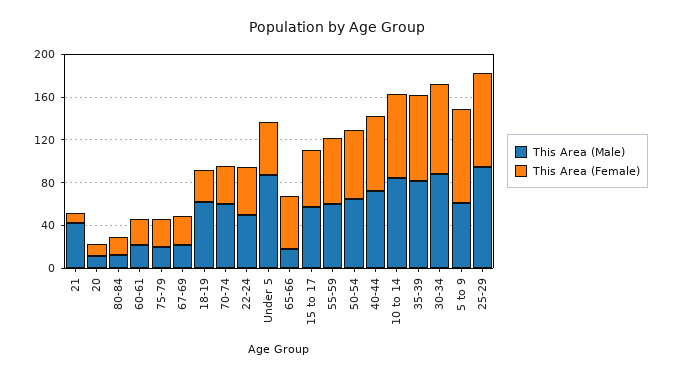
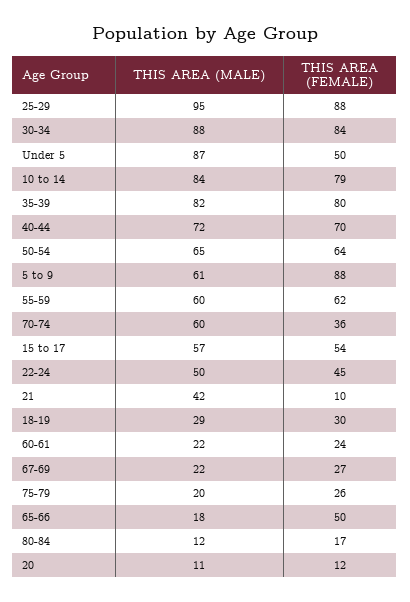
This Area (Male), 18-19: 60 -> 29

